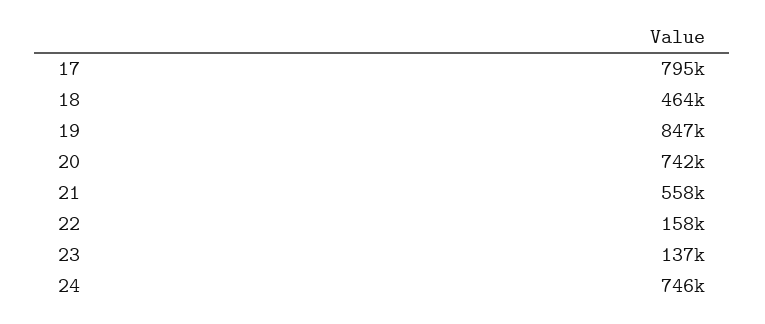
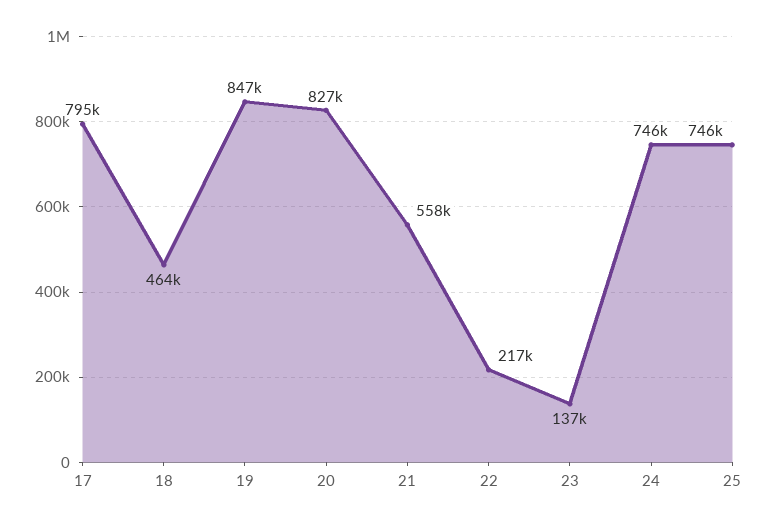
20: 742000 -> 827000
22: 158000 -> 217000
25: none -> 746000

